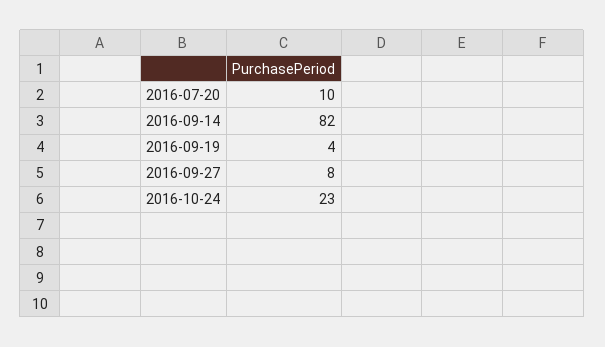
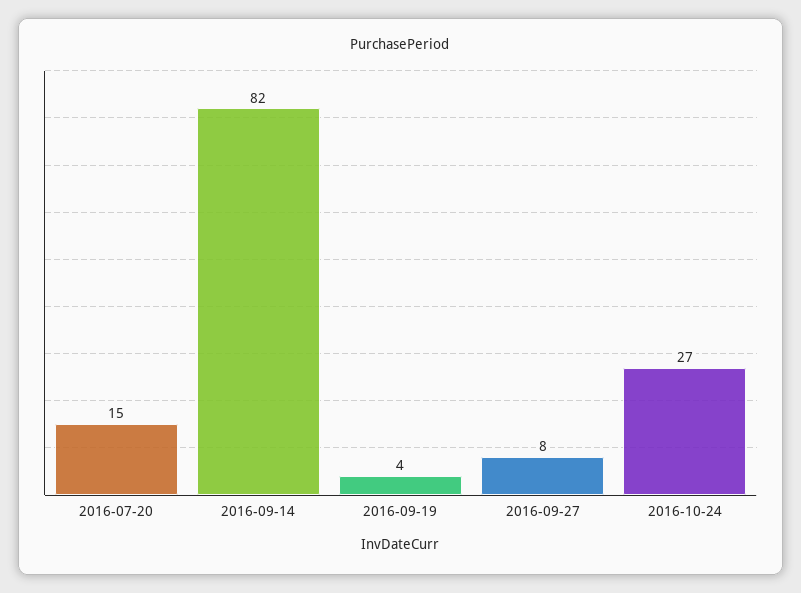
2016-07-20: 10 -> 15
2016-10-24: 23 -> 27

